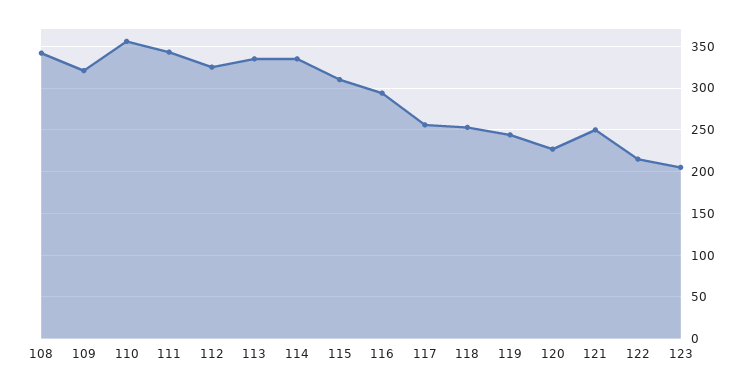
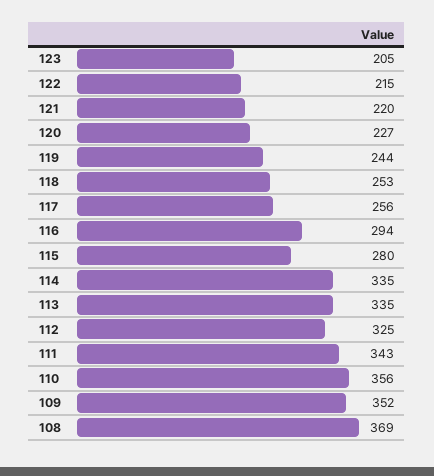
108: 340 -> 369
109: 320 -> 352
115: 310 -> 280
121: 250 -> 220

